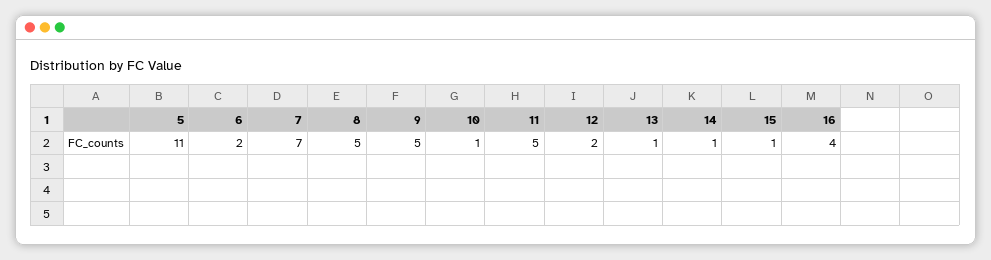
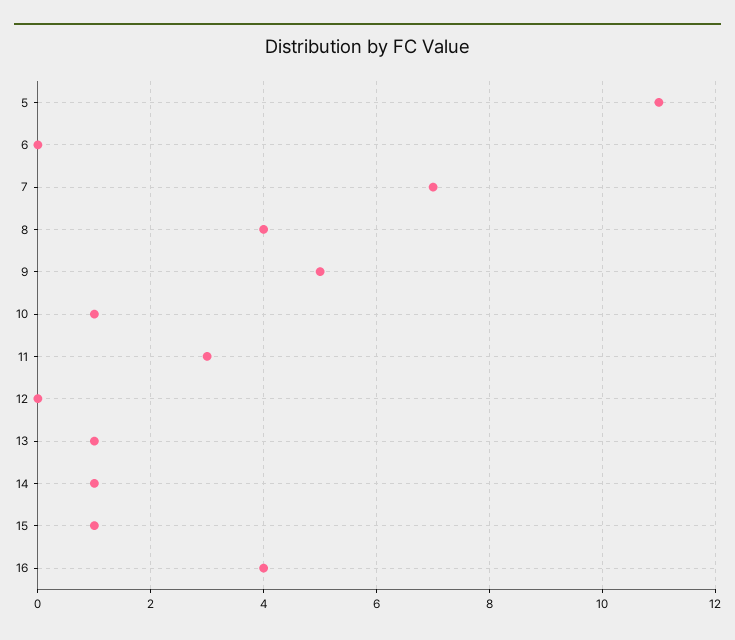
6: 2 -> 0
8: 5 -> 4
11: 5 -> 3
12: 2 -> 0

